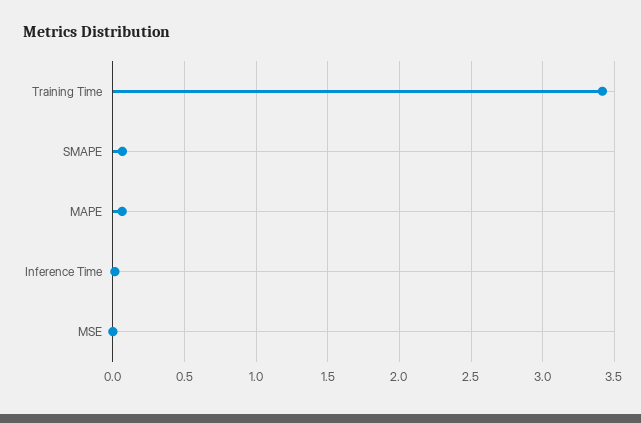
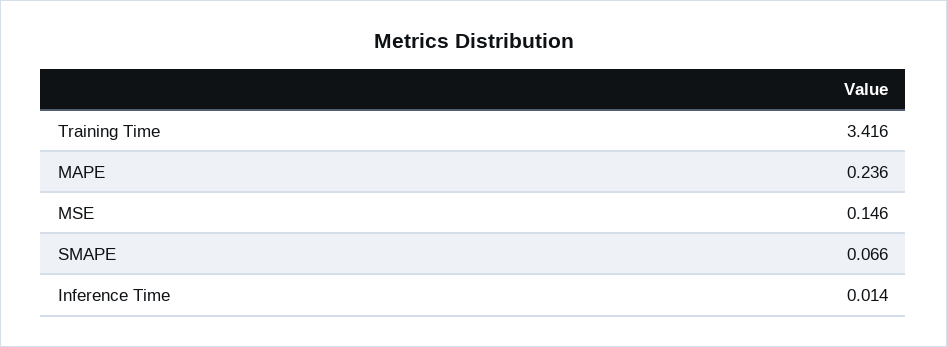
MAPE: 0.05 -> 0.236
MSE: 0 -> 0.146

